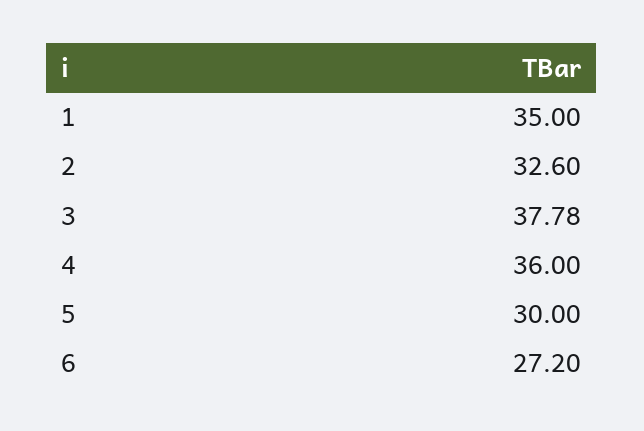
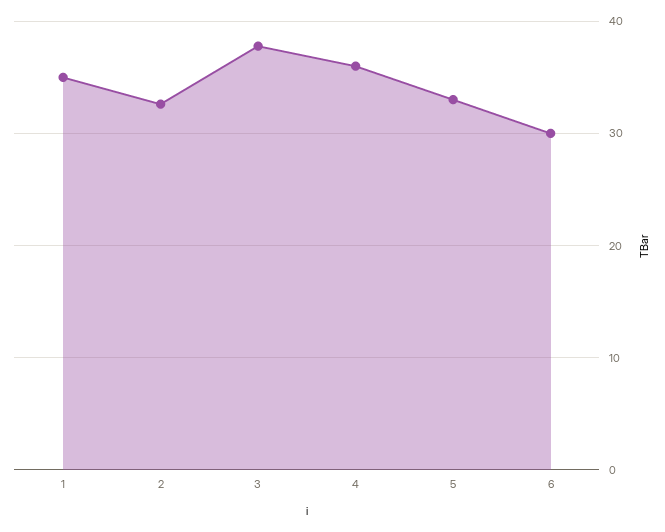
5: 30 -> 33
6: 27.2 -> 30

